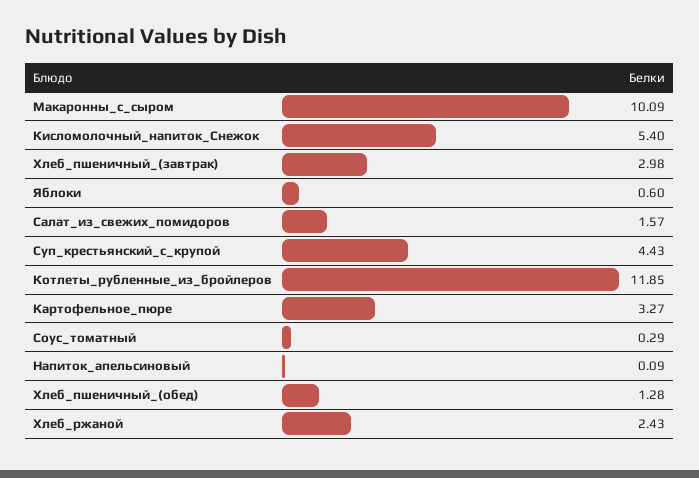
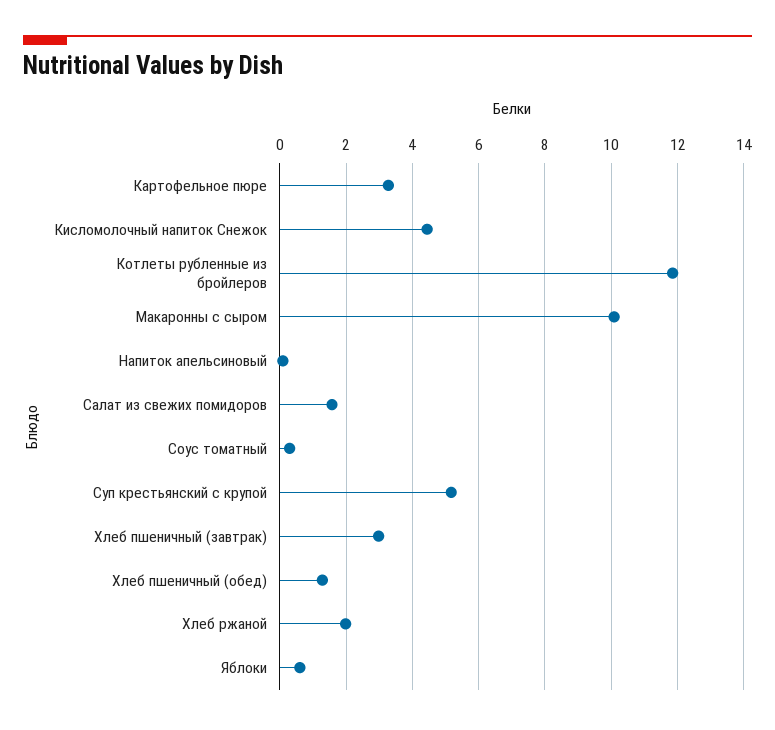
Кисломолочный_напиток_Снежок: 5.4 -> 4.4
Суп_крестьянский_с_крупой: 4.43 -> 5.2
Хлеб_ржаной: 2.43 -> 2

